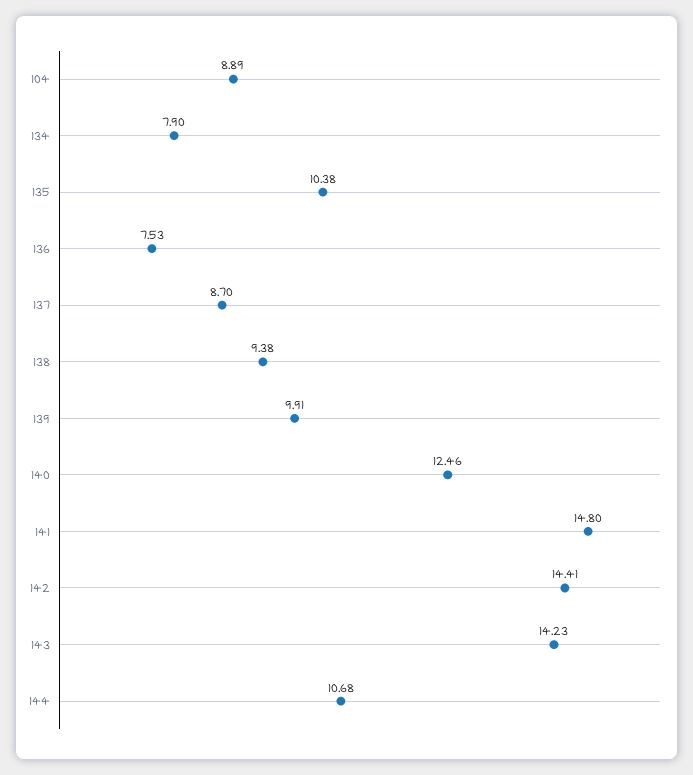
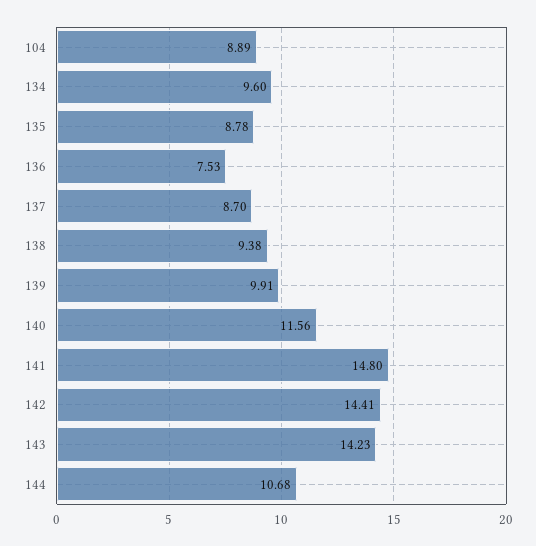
134: 7.9 -> 9.6
135: 10.38 -> 8.78
140: 12.46 -> 11.56

